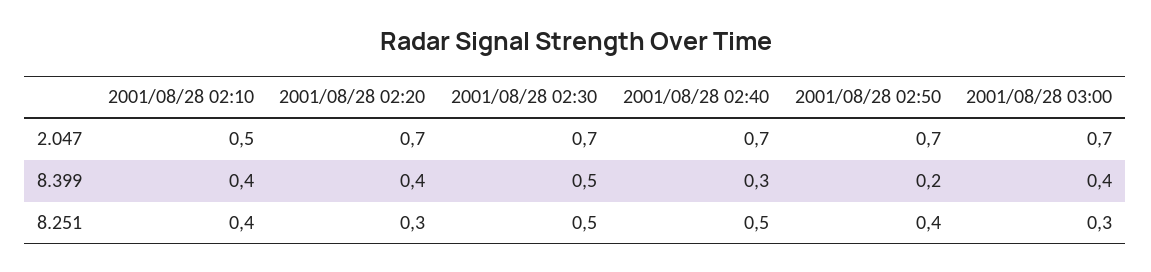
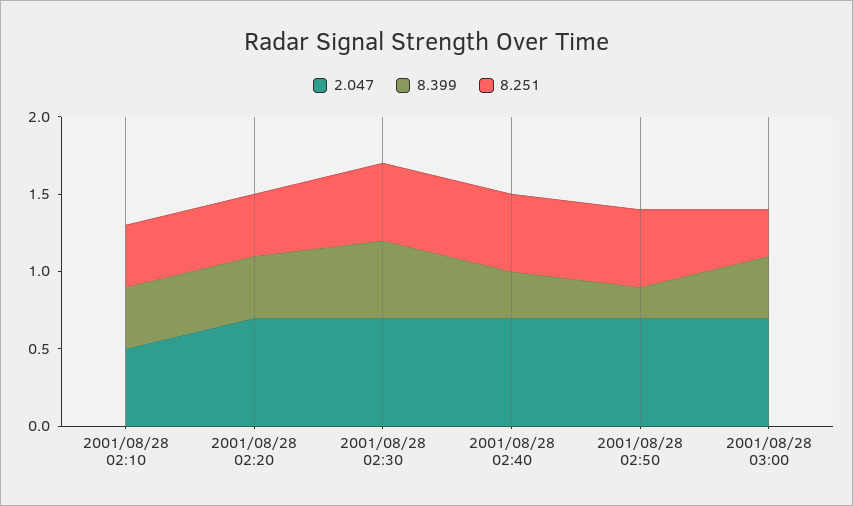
8.251, 2001/08/28 02:20: 0.3 -> 0.4
8.251, 2001/08/28 02:50: 0.4 -> 0.5

